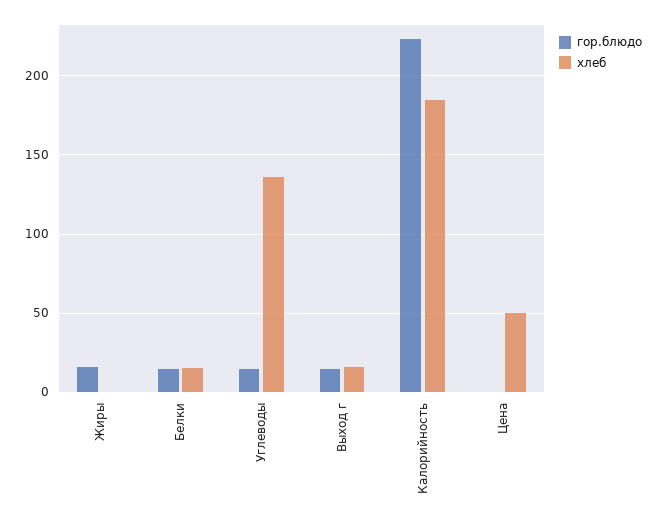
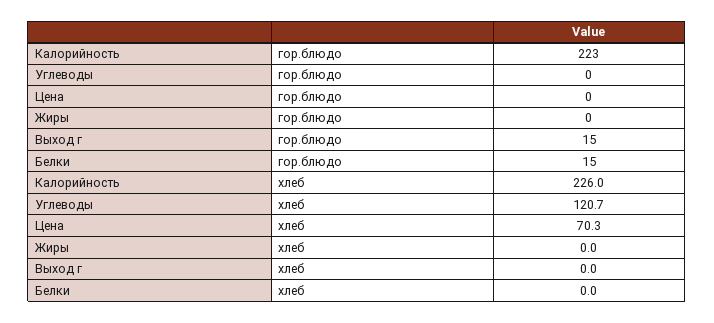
гор.блюдо, Жиры: 15 -> 0
хлеб, Белки: 15 -> 0
гор.блюдо, Углеводы: 15 -> 0
хлеб, Углеводы: 135 -> 120.7
хлеб, Выход г: 15 -> 0
хлеб, Калорийность: 185 -> 226
хлеб, Цена: 50 -> 70.3

